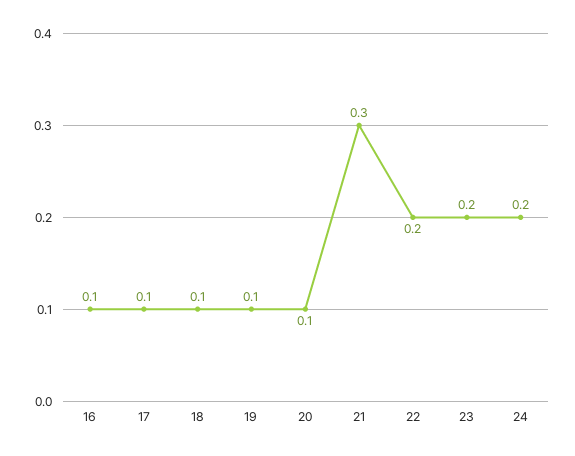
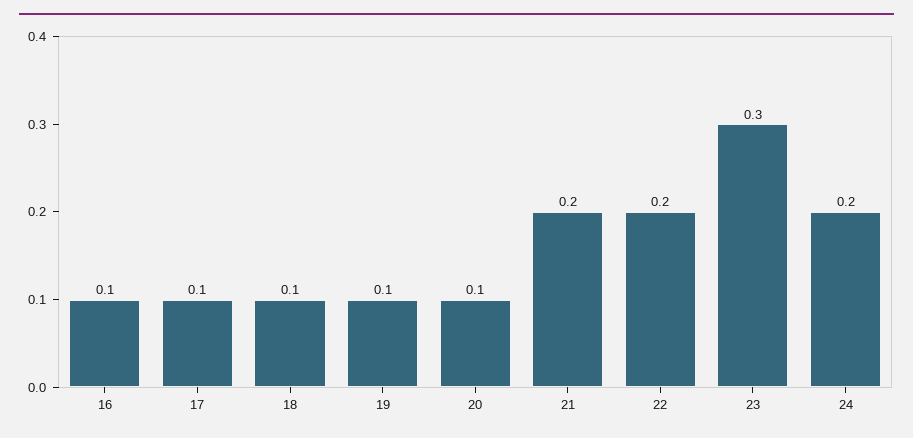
21: 0.3 -> 0.2
23: 0.2 -> 0.3

